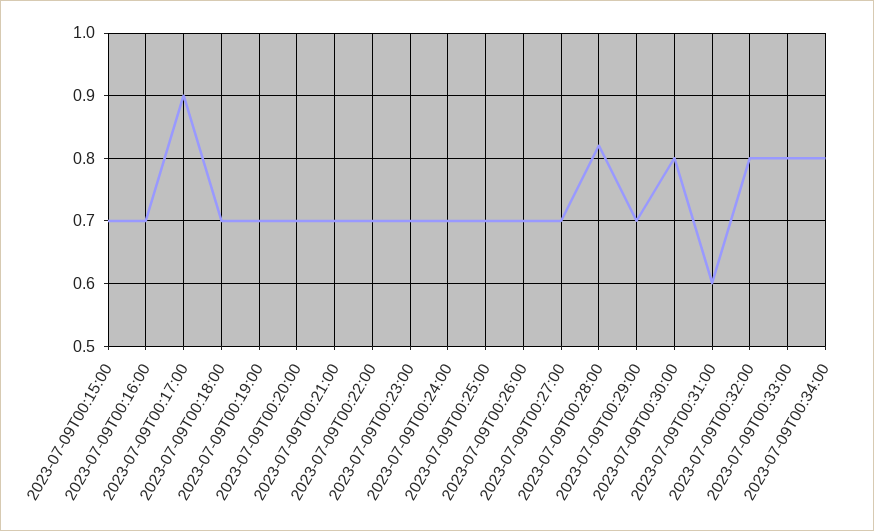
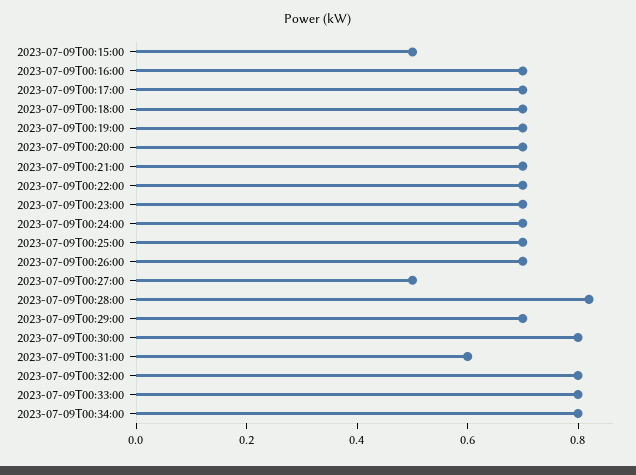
2023-07-09T00:15:00: 0.7 -> 0.5
2023-07-09T00:17:00: 0.9 -> 0.7
2023-07-09T00:27:00: 0.7 -> 0.5

